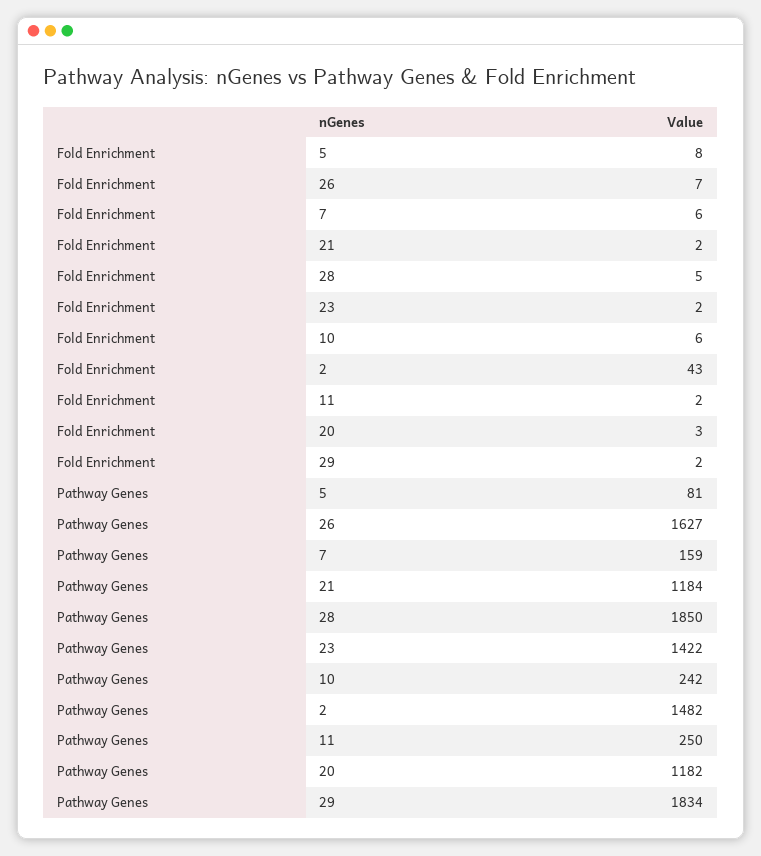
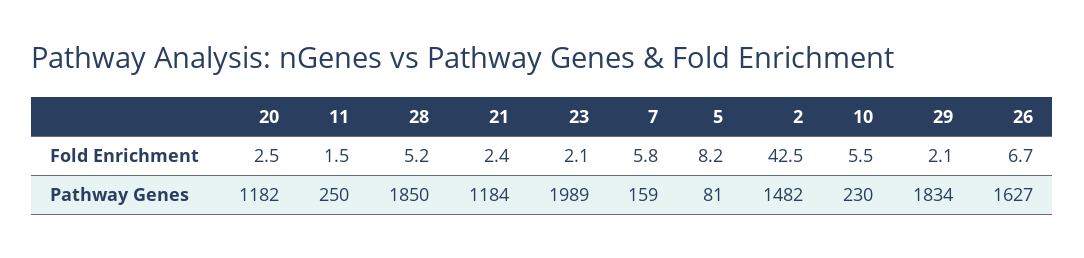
Pathway Genes, 23: 1422 -> 1989
Pathway Genes, 10: 242 -> 230

